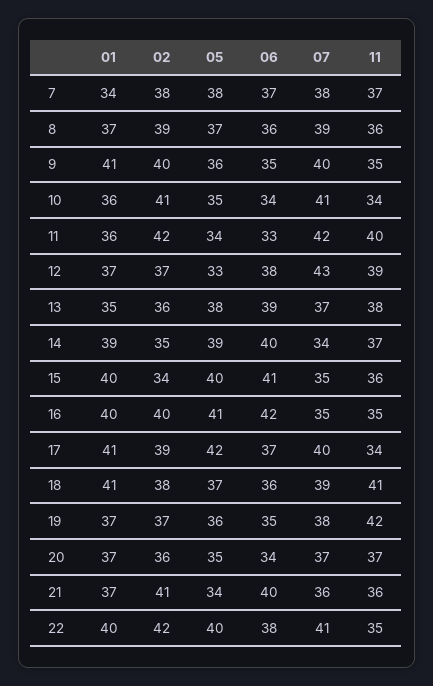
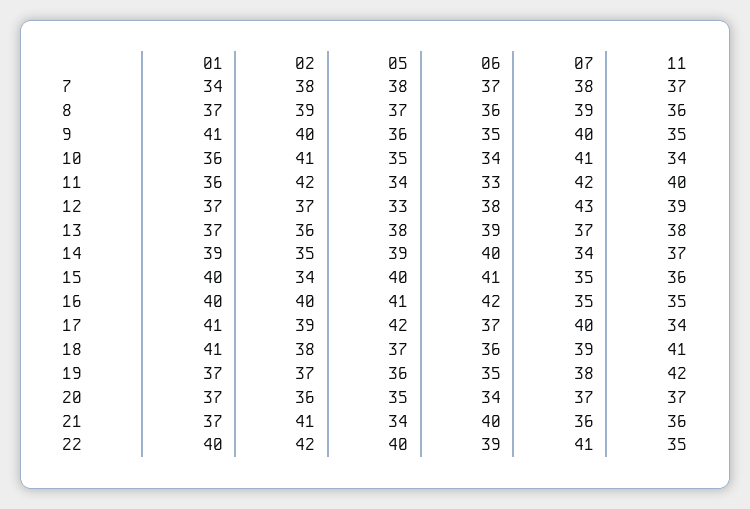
01, 13: 35 -> 37
06, 22: 38 -> 39

